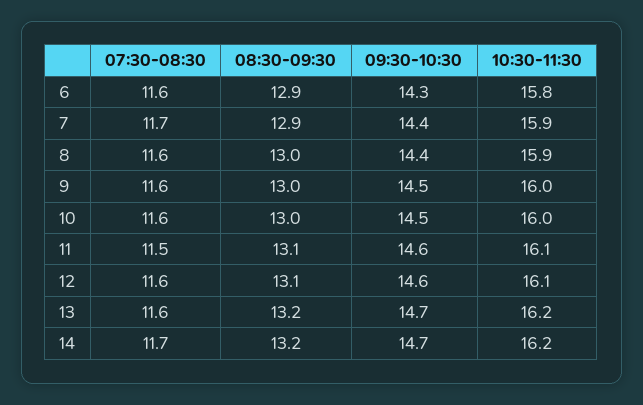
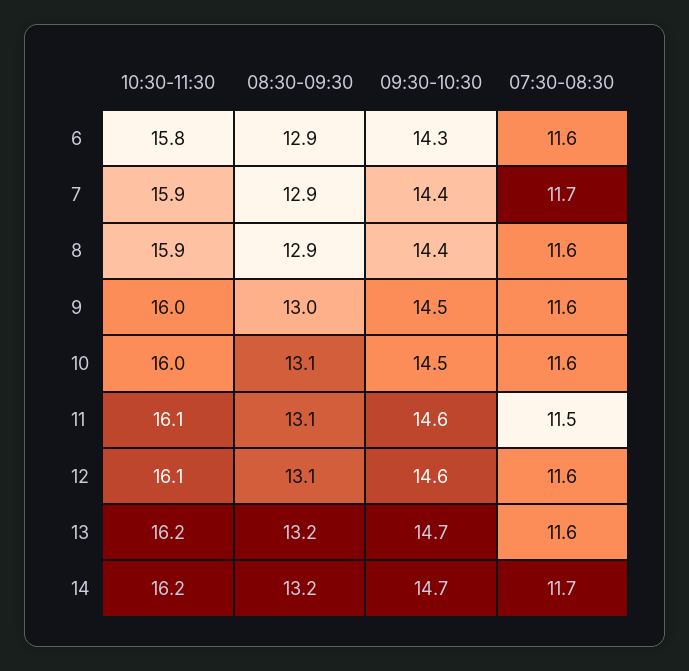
08:30-09:30, 8: 13 -> 12.9
08:30-09:30, 10: 13 -> 13.1

